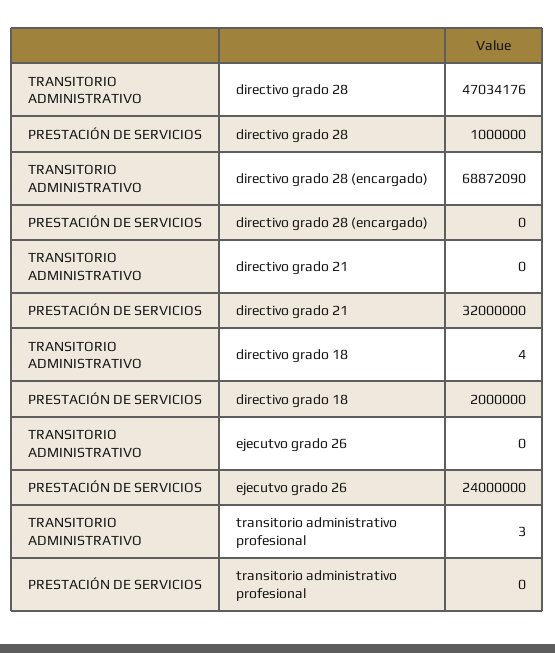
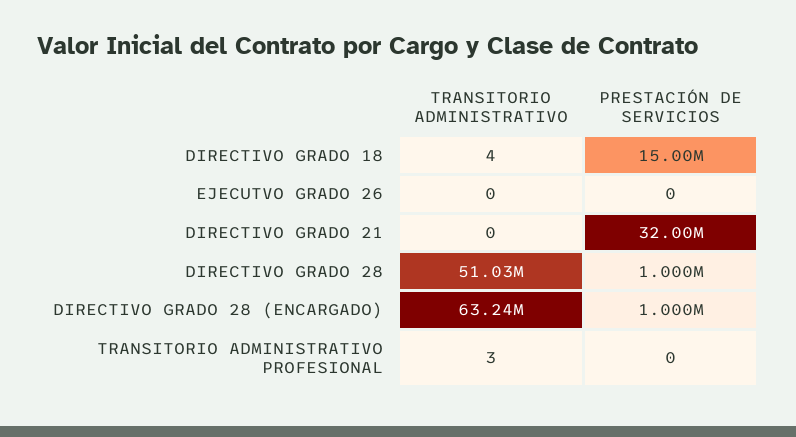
TRANSITORIO ADMINISTRATIVO, directivo grado 28: 47034176 -> 51030000
TRANSITORIO ADMINISTRATIVO, directivo grado 28 (encargado): 68872090 -> 63240000
PRESTACIÓN DE SERVICIOS, directivo grado 28 (encargado): 0 -> 1000000
PRESTACIÓN DE SERVICIOS, directivo grado 18: 2000000 -> 15000000
PRESTACIÓN DE SERVICIOS, ejecutvo grado 26: 24000000 -> 0

